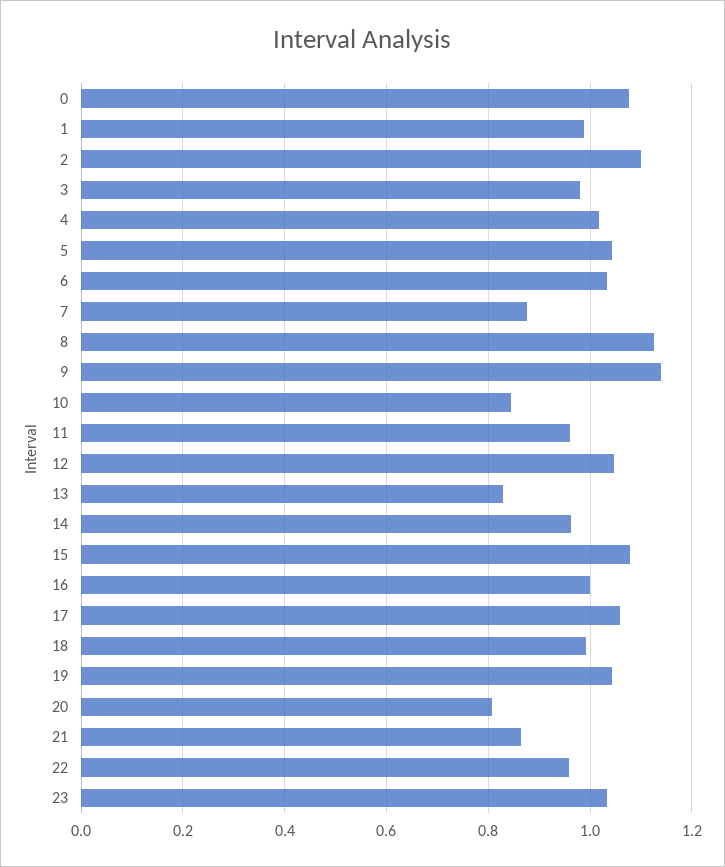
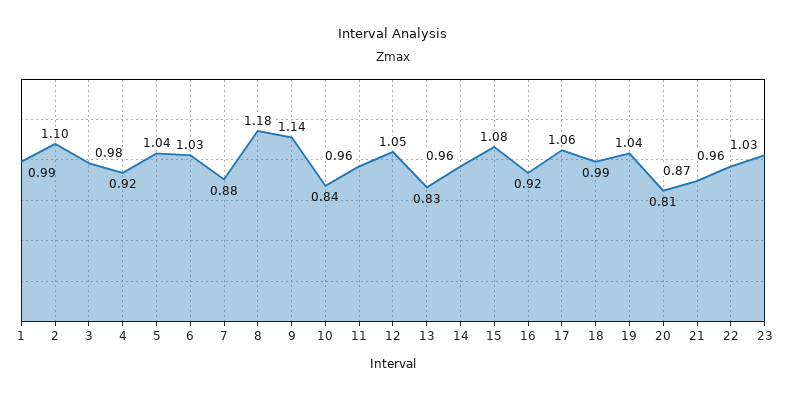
0: 1.08 -> none
4: 1.02 -> 0.92
8: 1.12 -> 1.18
16: 1 -> 0.92

